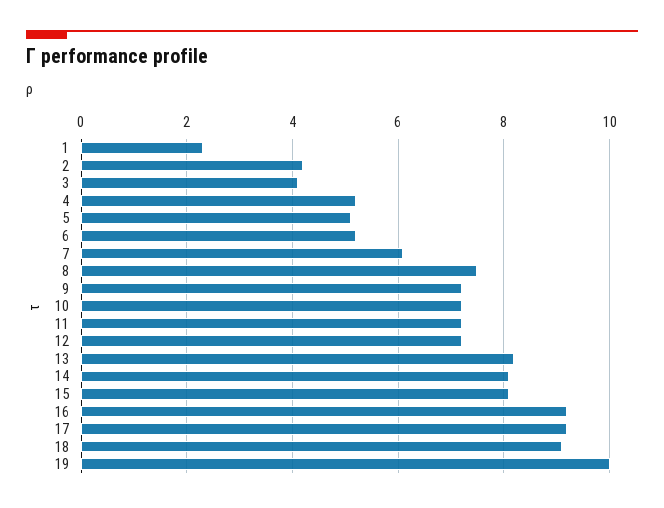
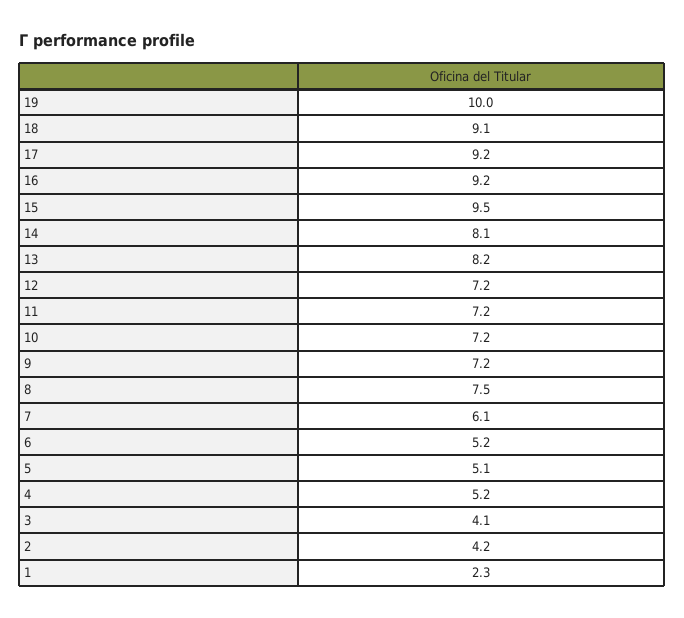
15: 8 -> 9.5

